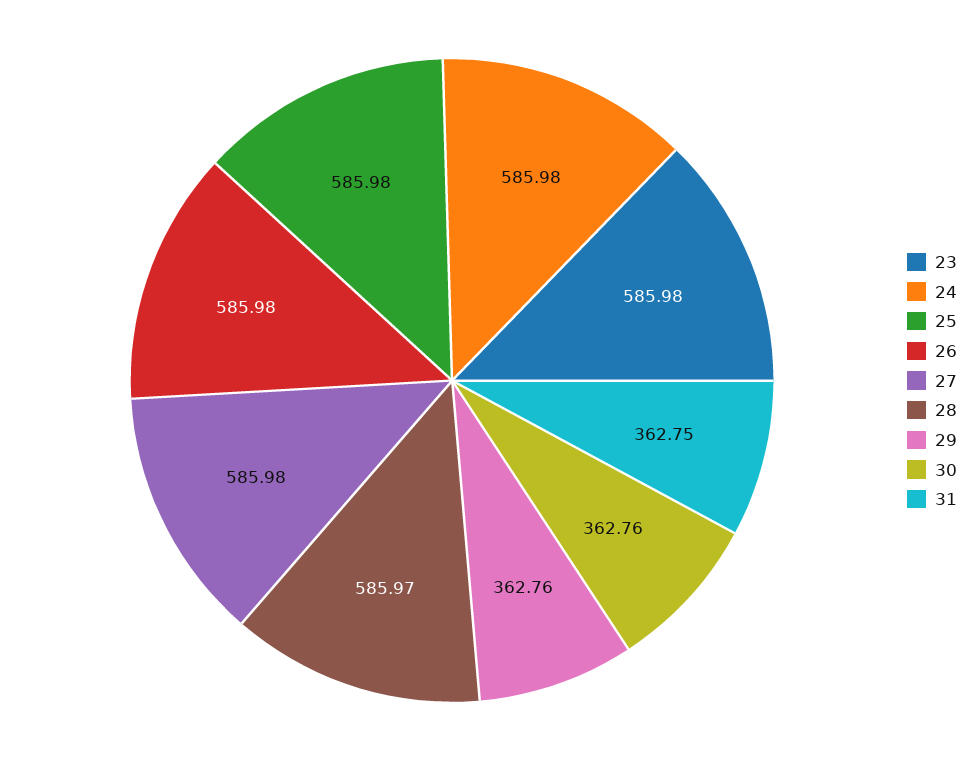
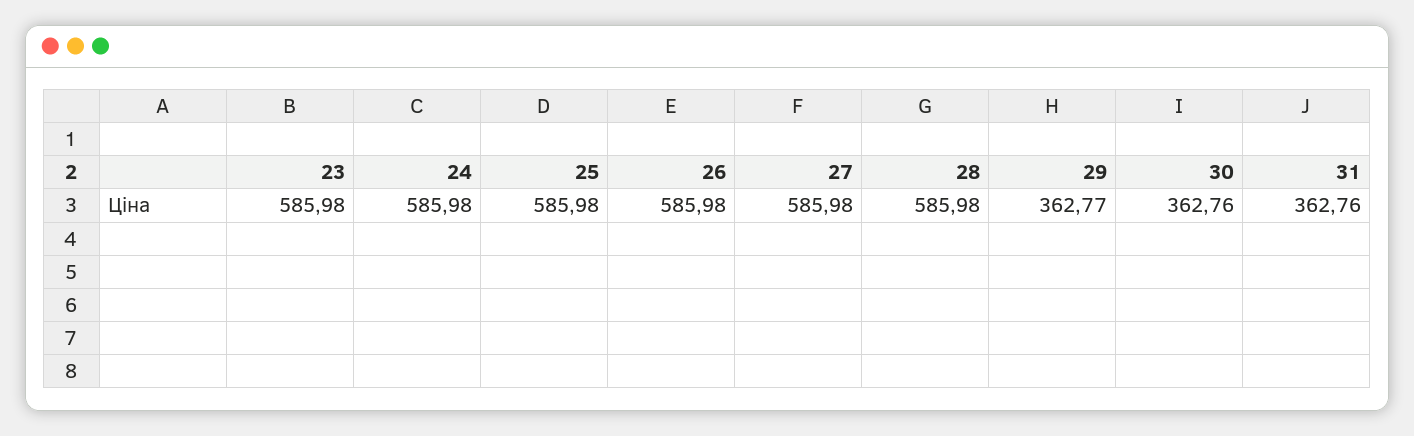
28: 585.97 -> 585.98
29: 362.76 -> 362.77
31: 362.75 -> 362.76

